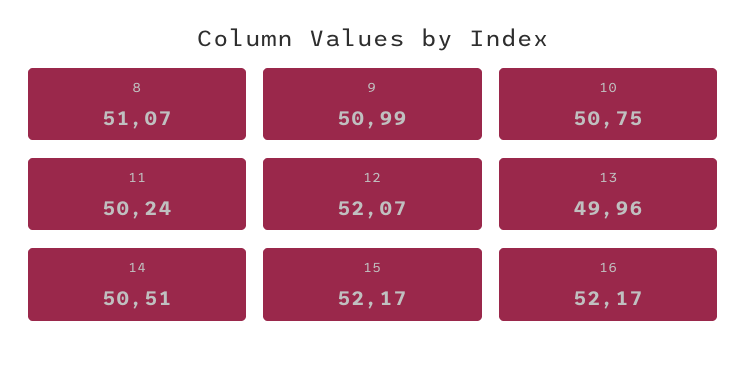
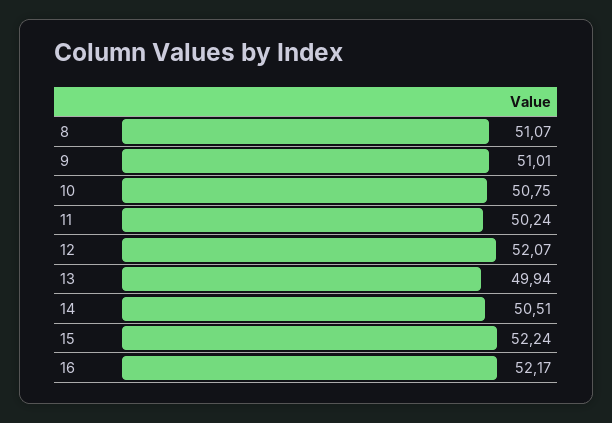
9: 50.99 -> 51.01
13: 49.96 -> 49.94
15: 52.17 -> 52.24

